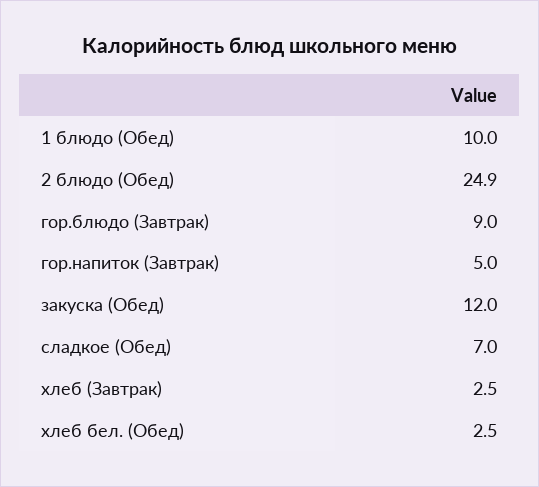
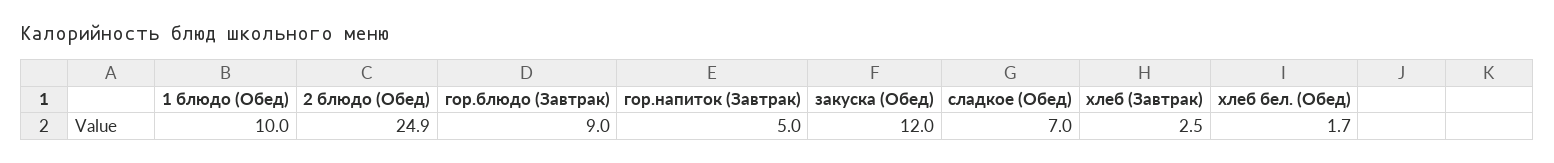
хлеб бел. (Обед): 2.5 -> 1.7

